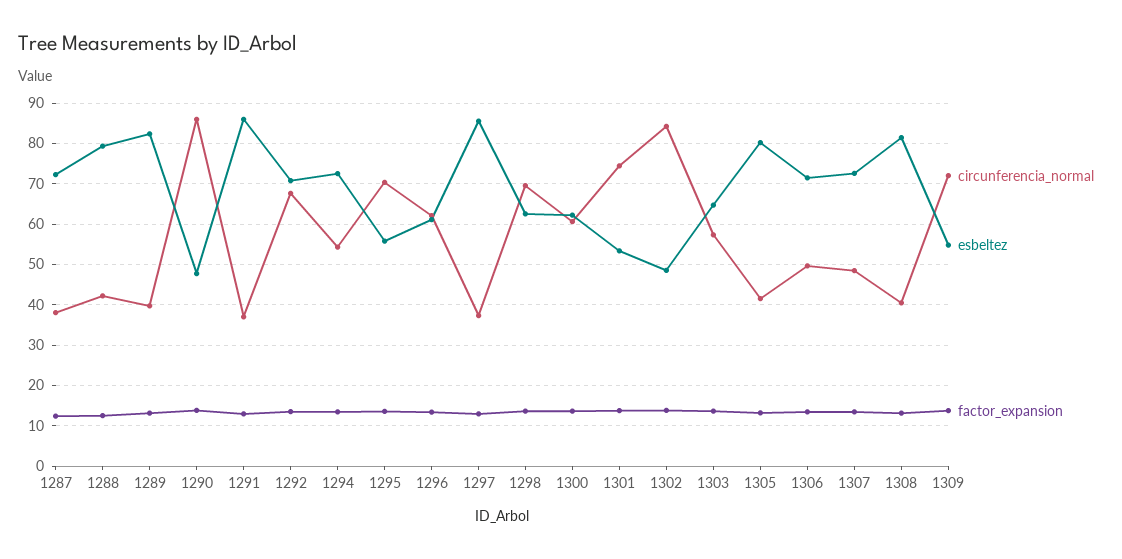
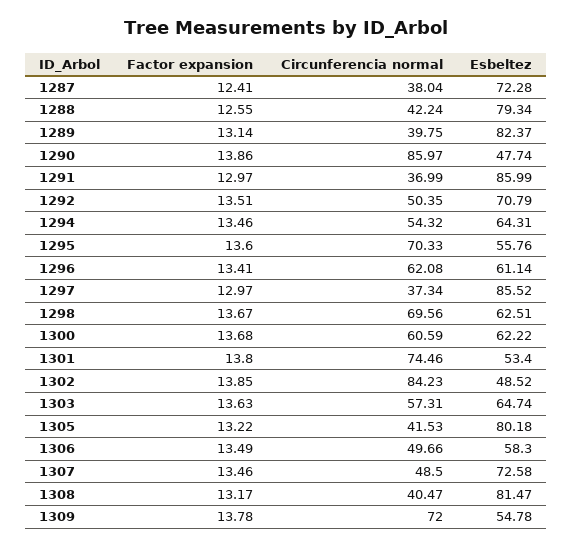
circunferencia_normal, 1292: 68 -> 50.35
esbeltez, 1294: 72 -> 64.31
esbeltez, 1306: 72 -> 58.3

